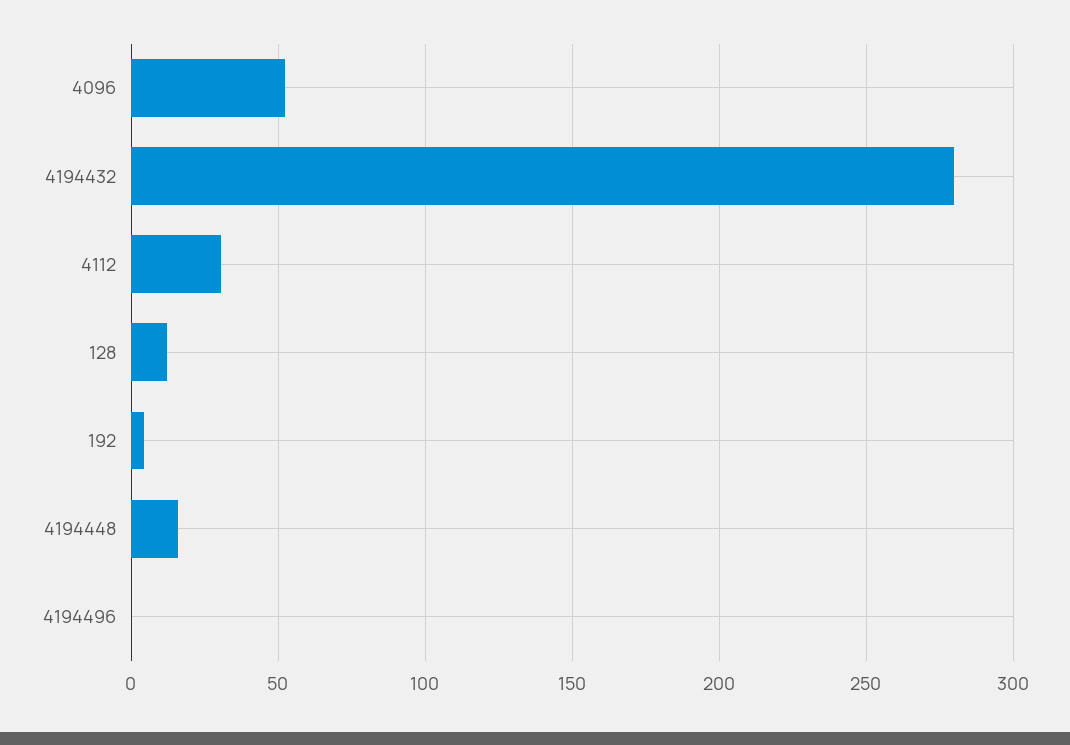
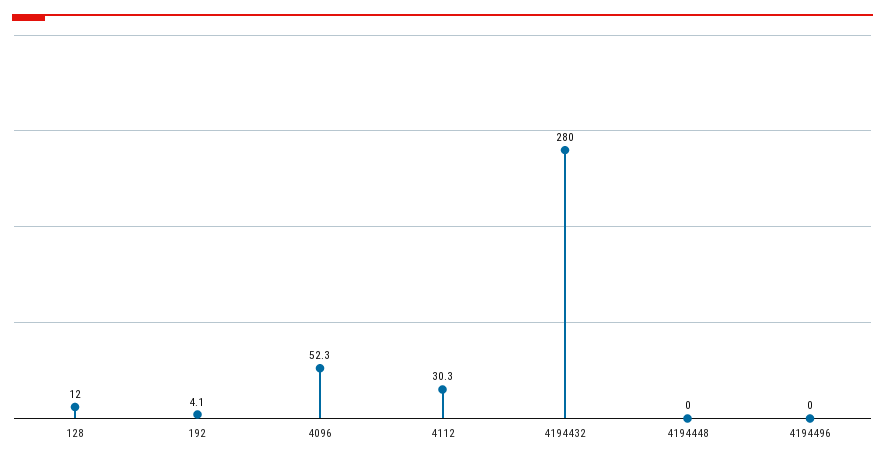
4194448: 15 -> 0

